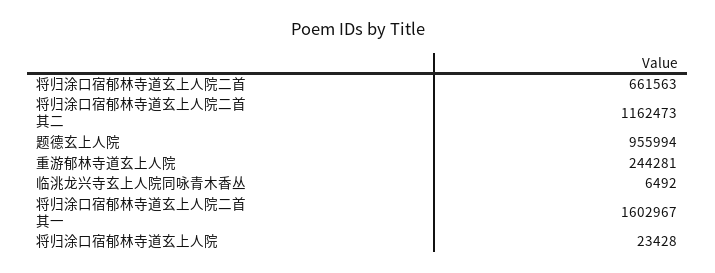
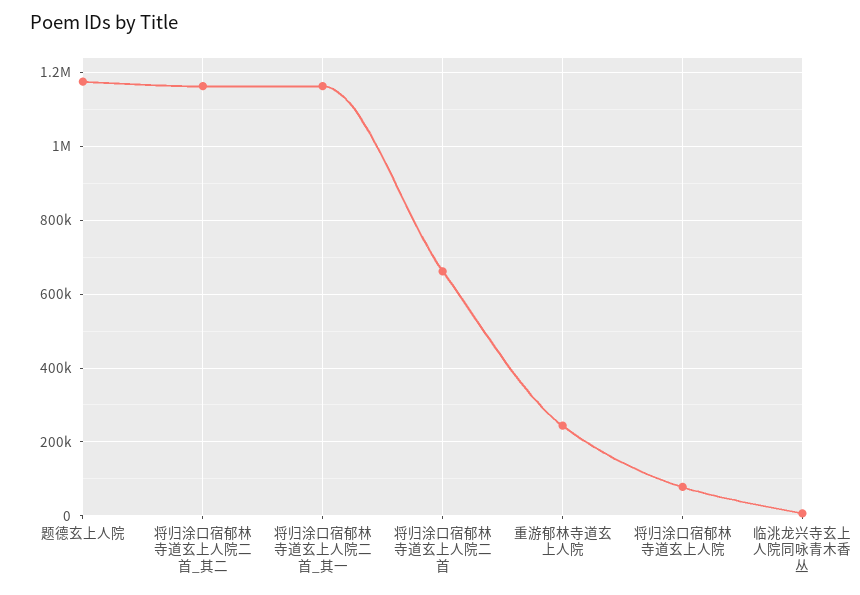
题德玄上人院: 955994 -> 1180000
将归涂口宿郁林寺道玄上人院二首 其一: 1602967 -> 1160000
将归涂口宿郁林寺道玄上人院: 23428 -> 80000

